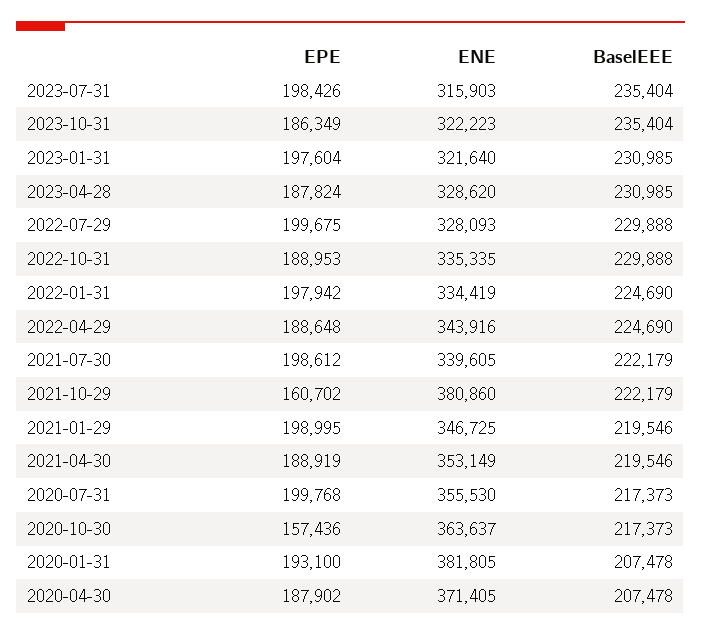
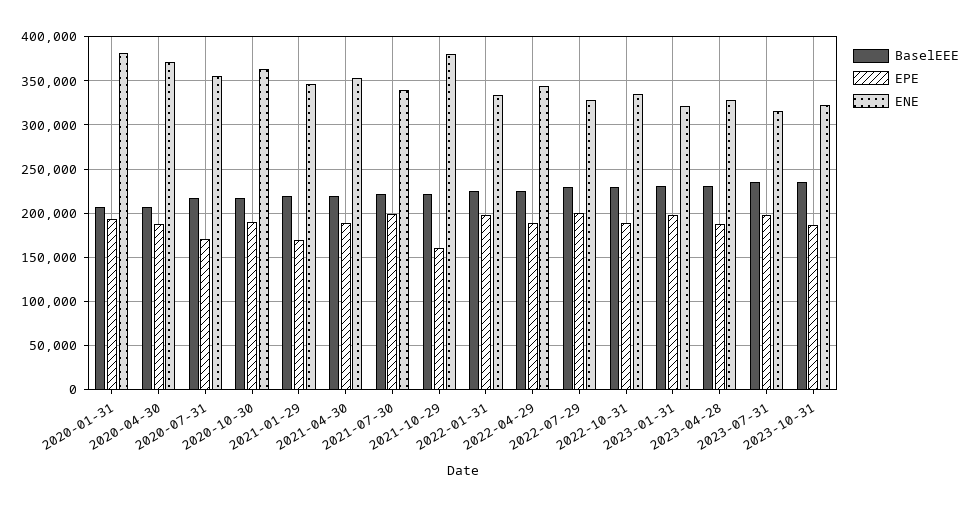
EPE, 2021-01-29: 198995 -> 170000
EPE, 2020-07-31: 199768 -> 170000
EPE, 2020-10-30: 157436 -> 190000

